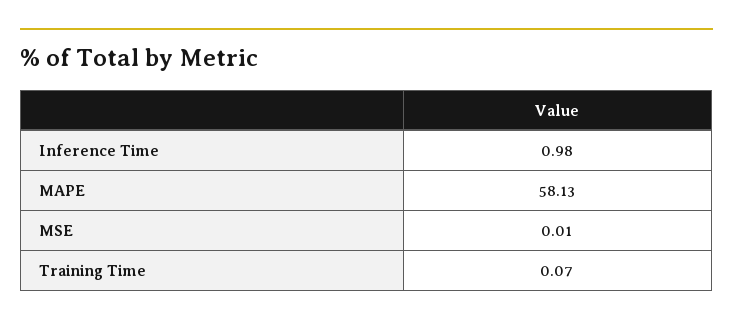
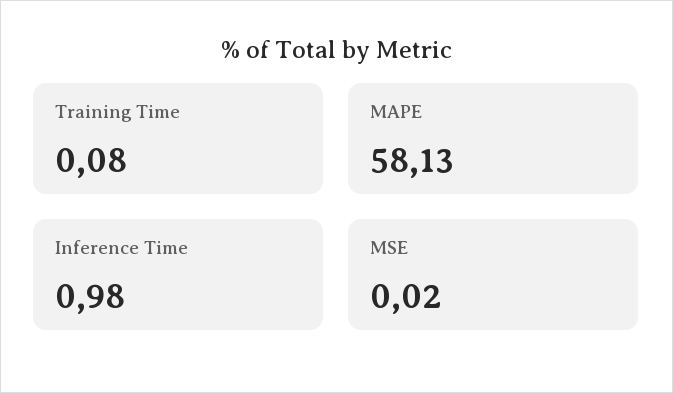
MSE: 0.01 -> 0.02
Training Time: 0.07 -> 0.08

